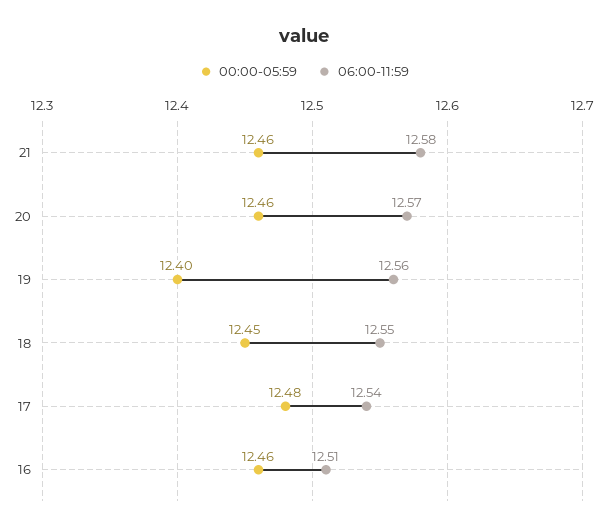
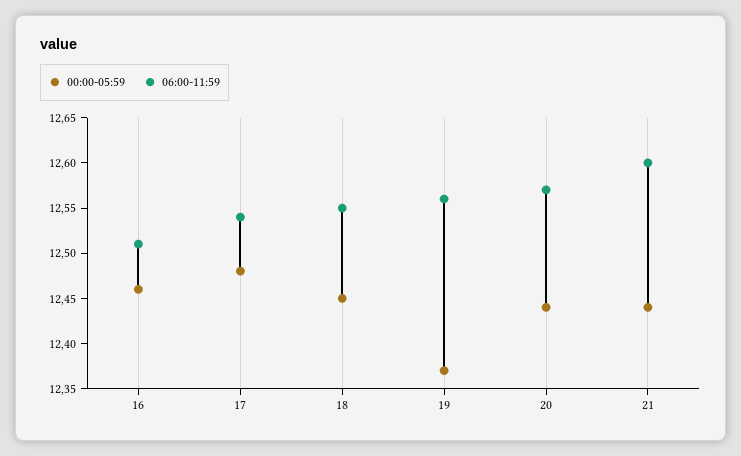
00:00-05:59, 21: 12.46 -> 12.44
06:00-11:59, 21: 12.58 -> 12.6
00:00-05:59, 20: 12.46 -> 12.44
00:00-05:59, 19: 12.4 -> 12.37

